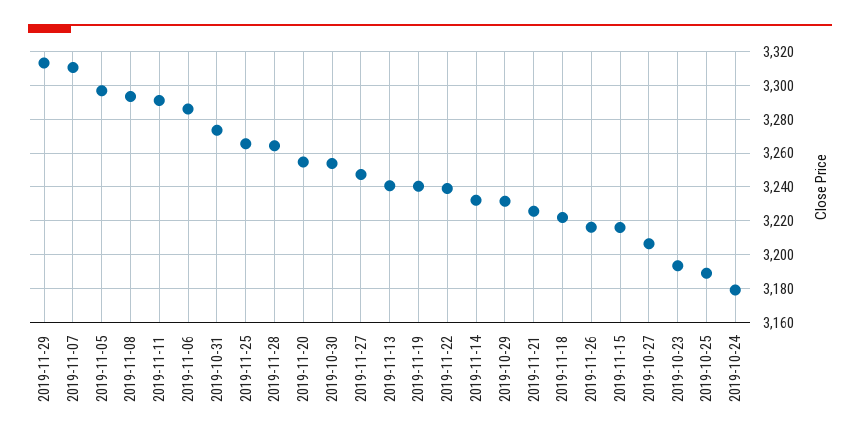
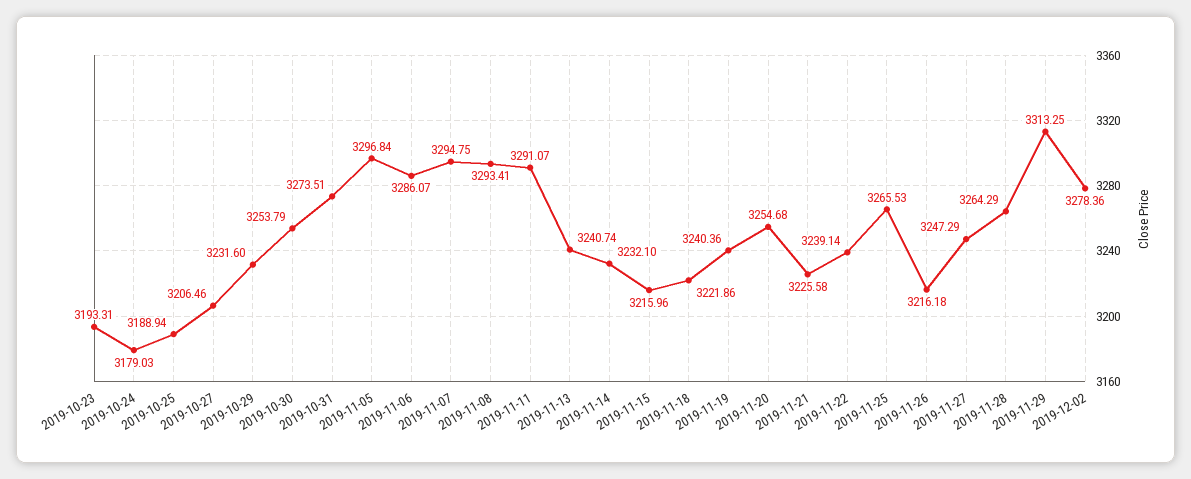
2019-11-07: 3310 -> 3294.75
2019-12-02: none -> 3278.36

